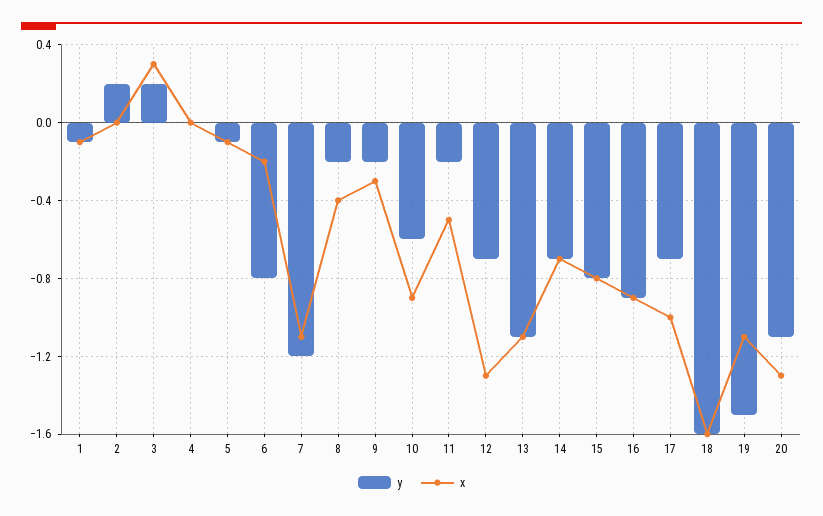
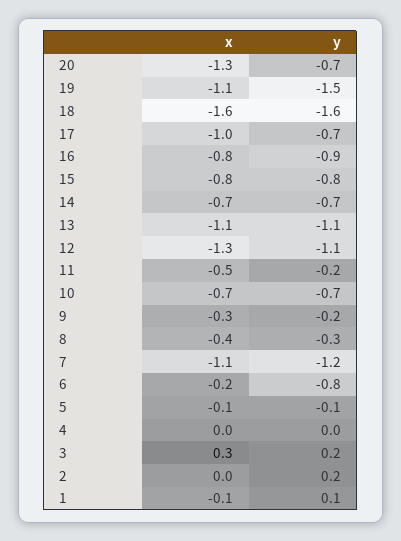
y, 1: -0.1 -> 0.1
y, 8: -0.2 -> -0.3
y, 10: -0.6 -> -0.7
x, 10: -0.9 -> -0.7
y, 12: -0.7 -> -1.1
x, 16: -0.9 -> -0.8
y, 20: -1.1 -> -0.7

